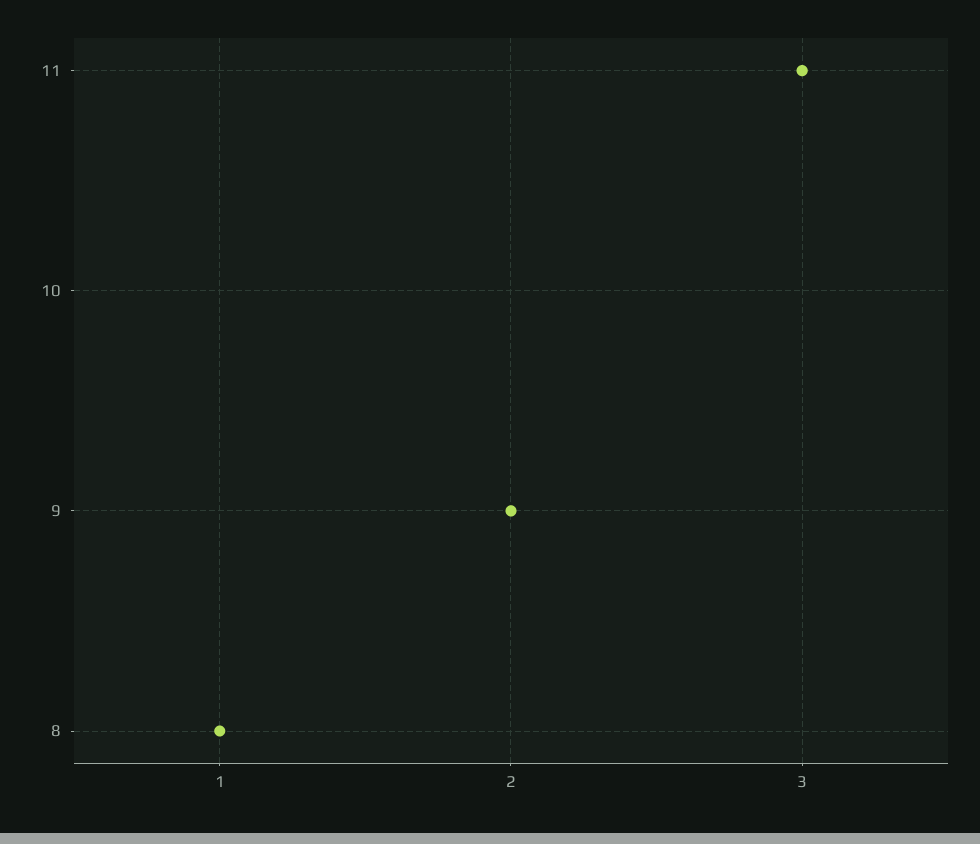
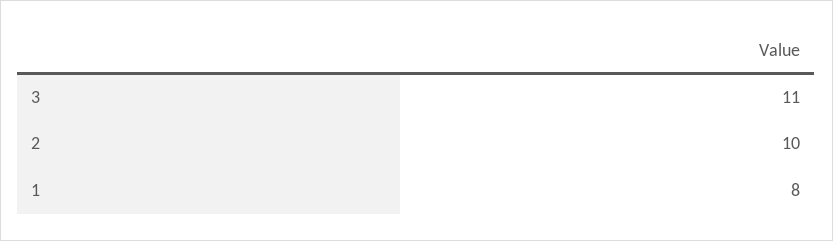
2: 9 -> 10

